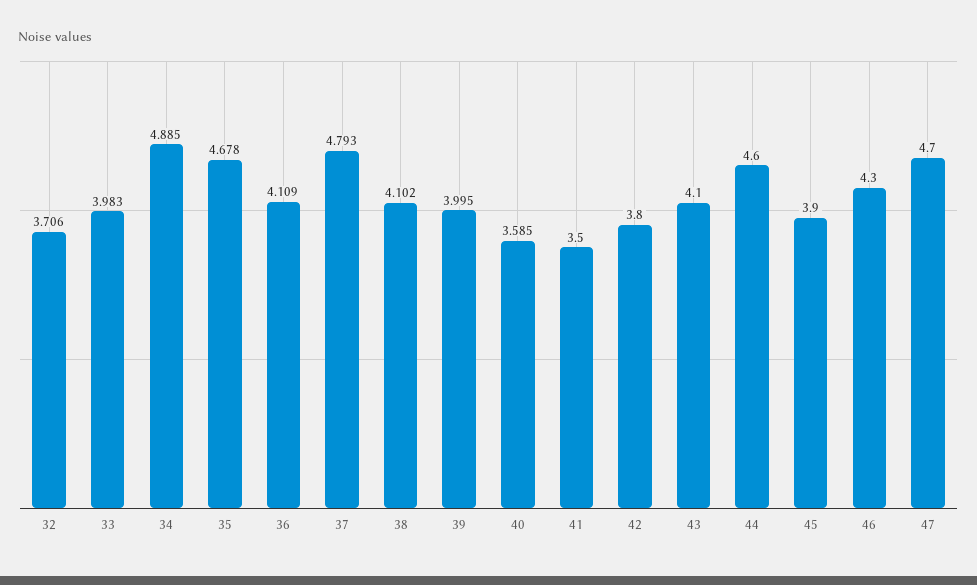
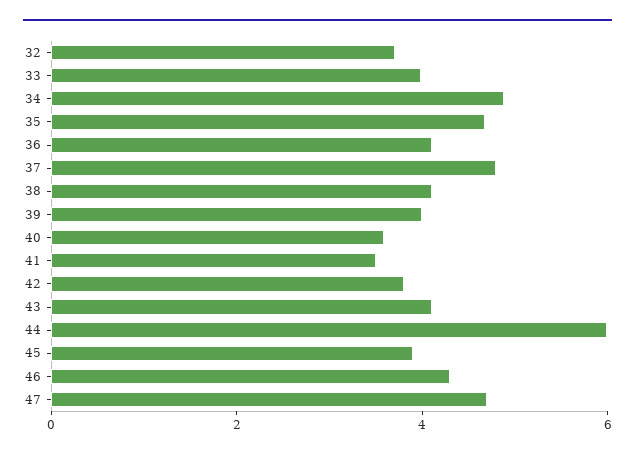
44: 4.6 -> 6

